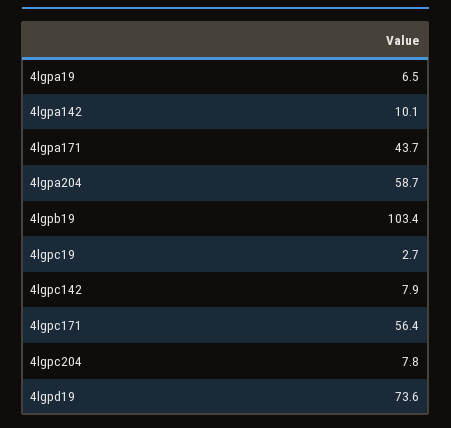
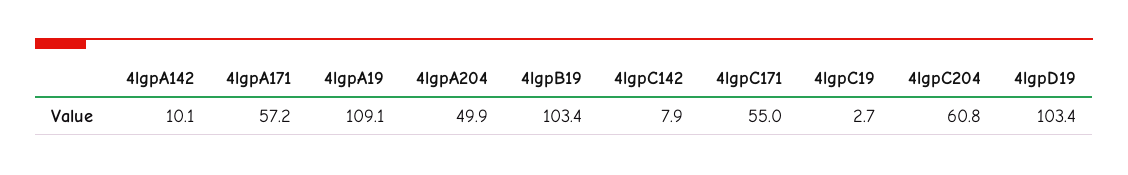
4lgpa19: 6.5 -> 109.1
4lgpa171: 43.7 -> 57.2
4lgpa204: 58.7 -> 49.9
4lgpc171: 56.4 -> 55
4lgpc204: 7.8 -> 60.8
4lgpd19: 73.6 -> 103.4

